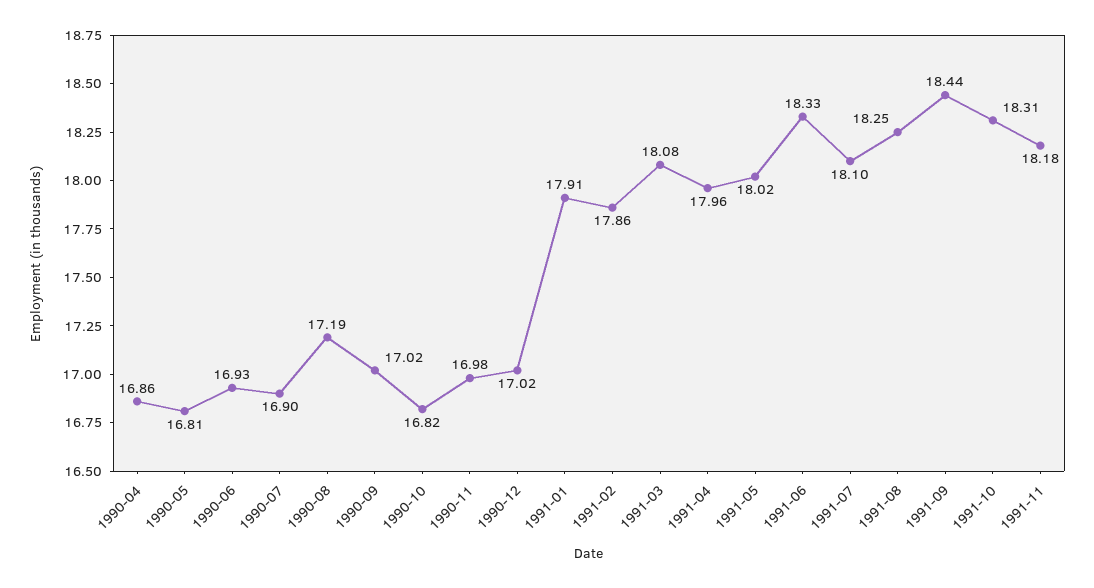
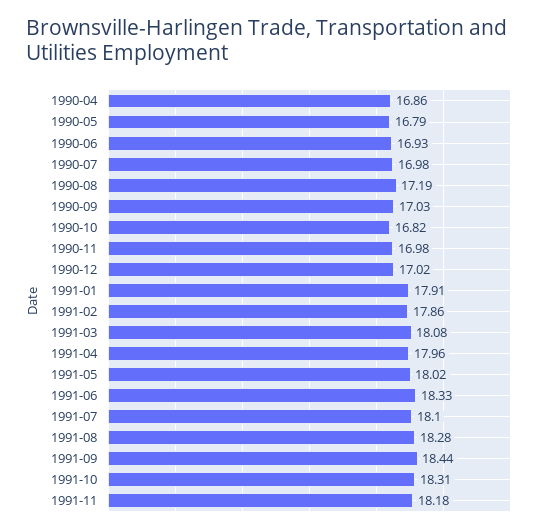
1990-05: 16.81 -> 16.79
1990-07: 16.9 -> 16.98
1990-09: 17.02 -> 17.03
1991-08: 18.25 -> 18.28

